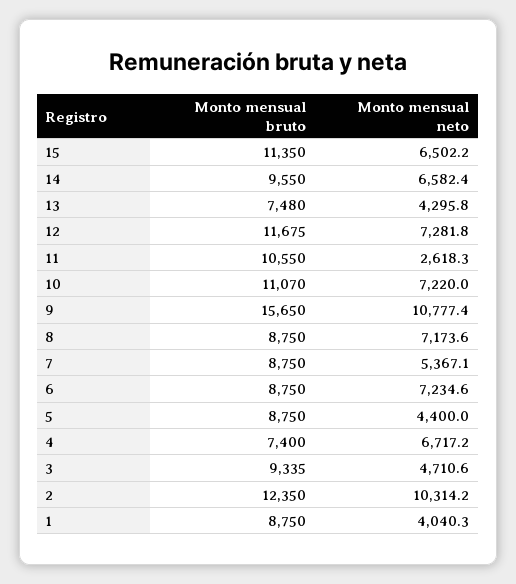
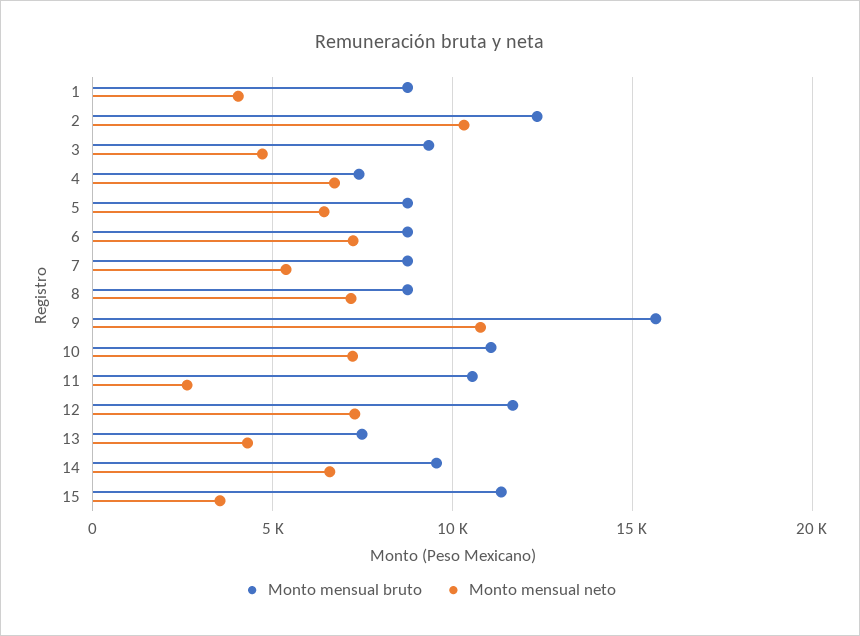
Monto mensual neto, 15: 6502.2 -> 3500
Monto mensual neto, 5: 4400 -> 6500

